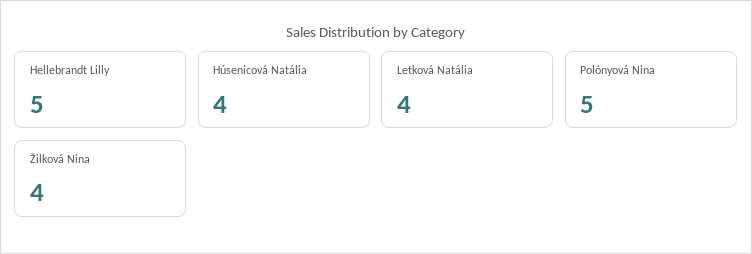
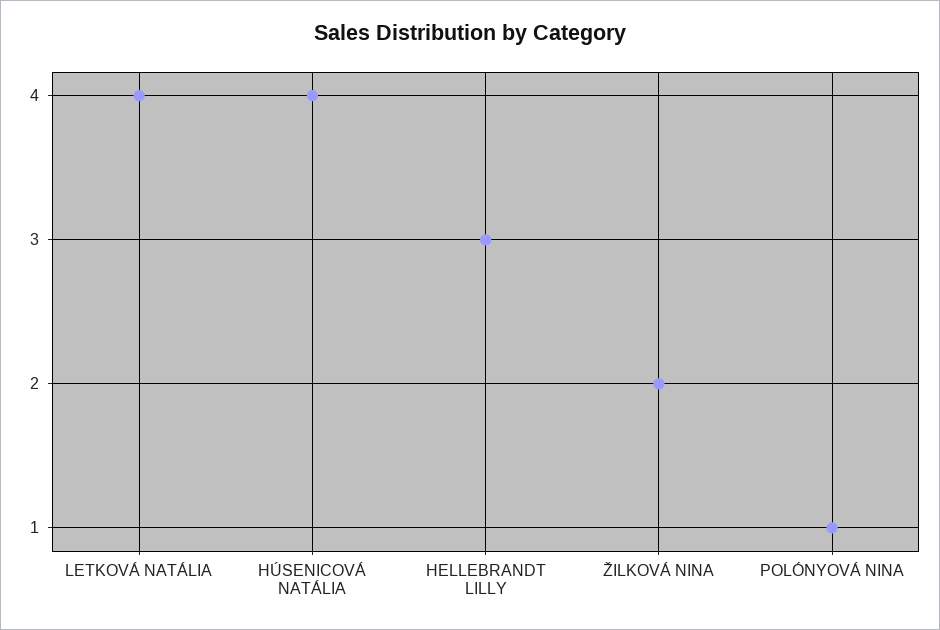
Hellebrandt Lilly: 5 -> 3
Polónyová Nina: 5 -> 1
Žilková Nina: 4 -> 2

